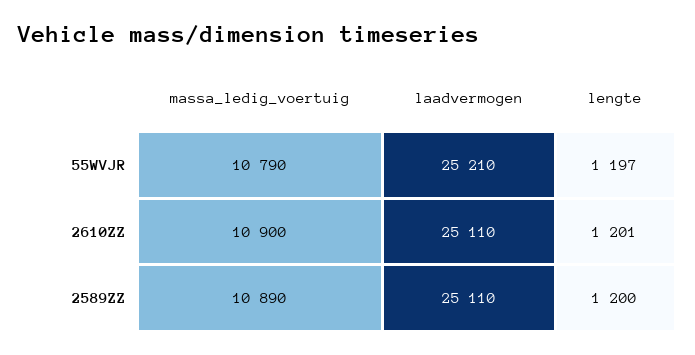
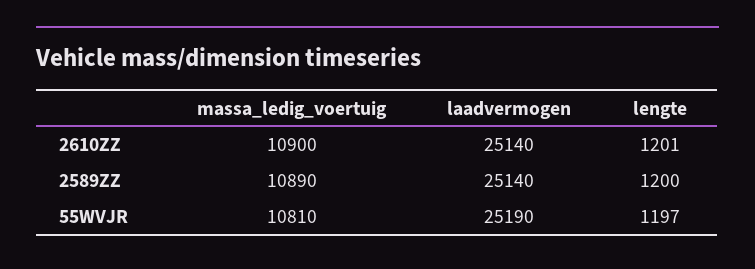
massa_ledig_voertuig, 55WVJR: 10790 -> 10810
laadvermogen, 55WVJR: 25210 -> 25190
laadvermogen, 2610ZZ: 25110 -> 25140
laadvermogen, 2589ZZ: 25110 -> 25140

